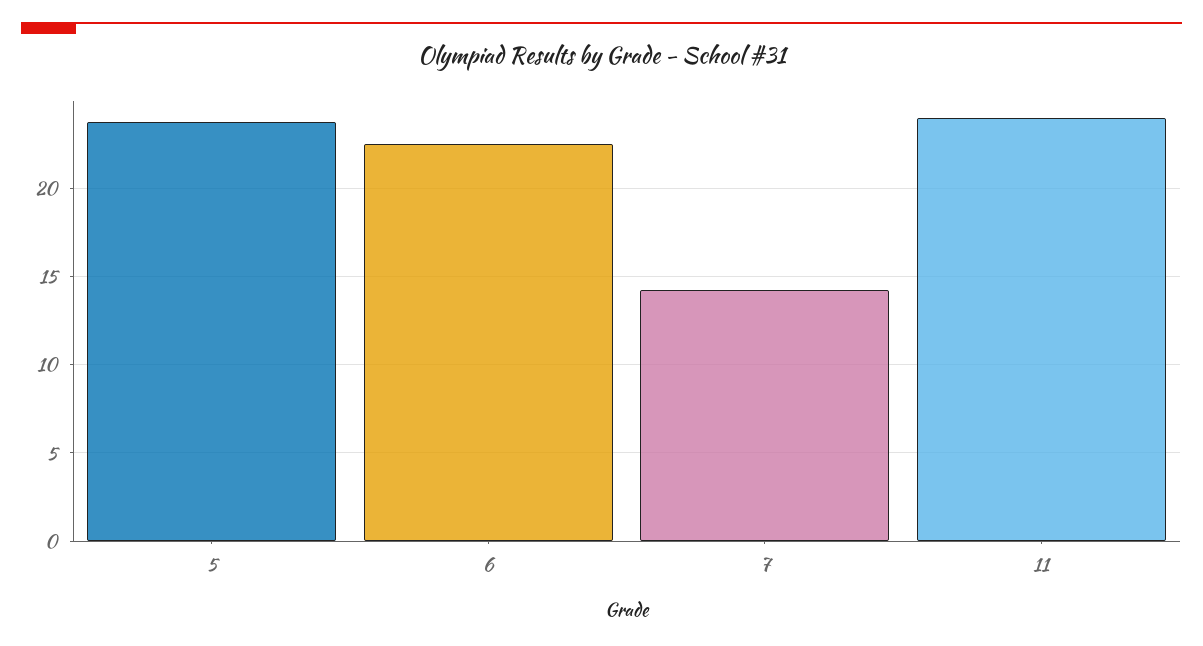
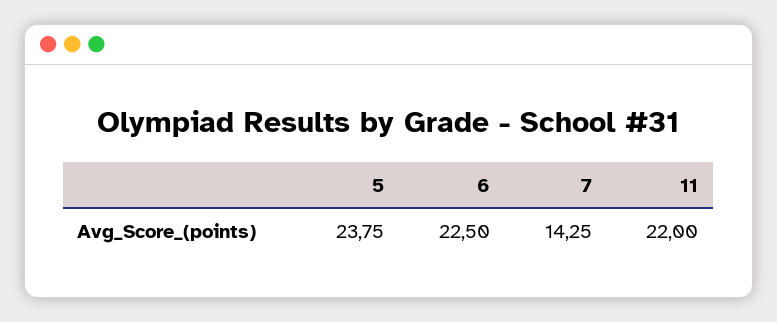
11: 24 -> 22

